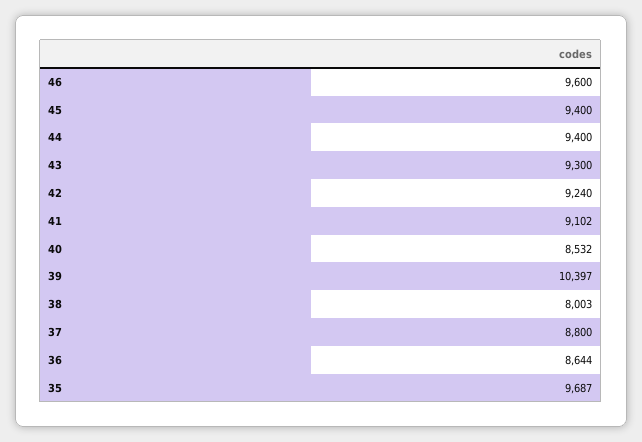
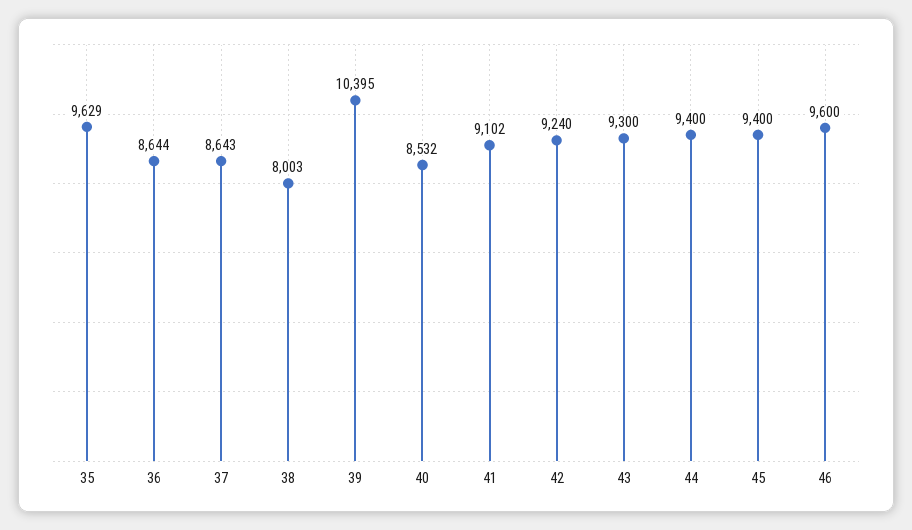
39: 10397 -> 10395
37: 8800 -> 8643
35: 9687 -> 9629

